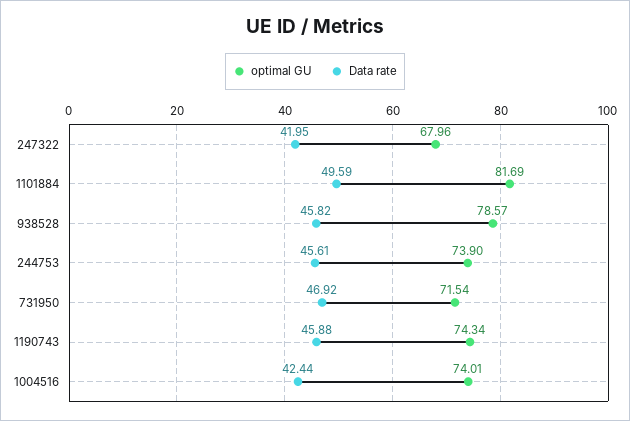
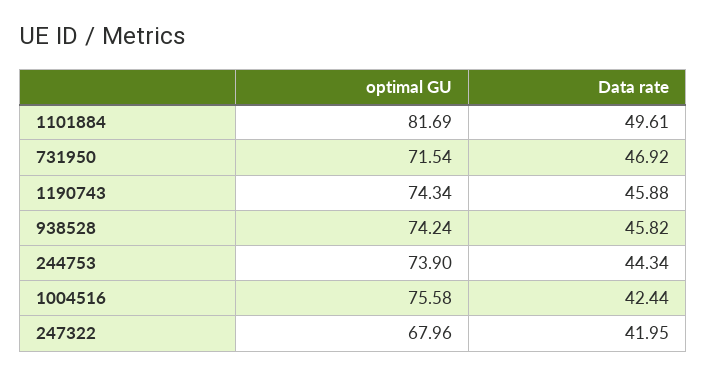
Data rate, 1101884: 49.59 -> 49.61
optimal GU, 938528: 78.57 -> 74.24
Data rate, 244753: 45.61 -> 44.34
optimal GU, 1004516: 74.01 -> 75.58

